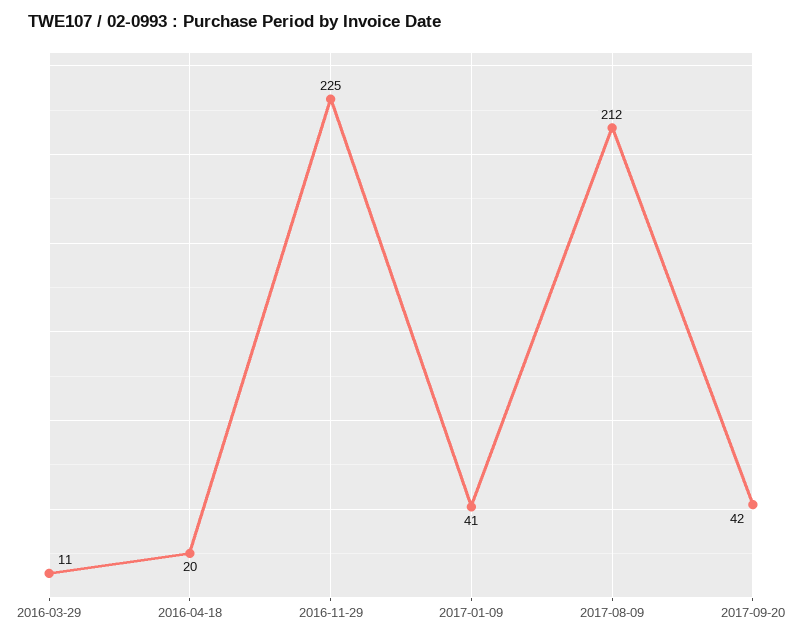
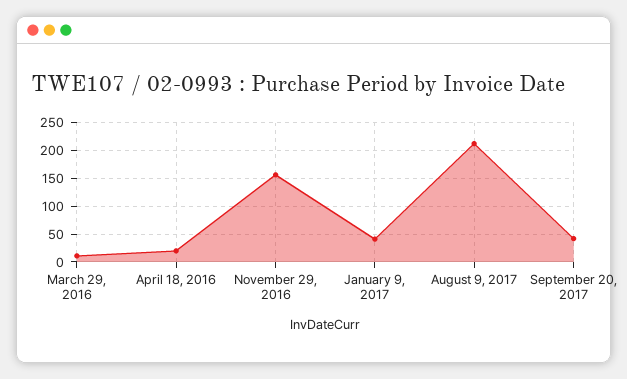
2016-11-29: 225 -> 150

